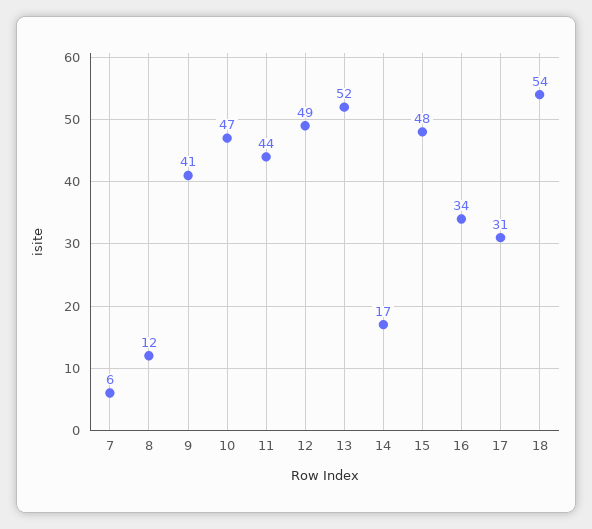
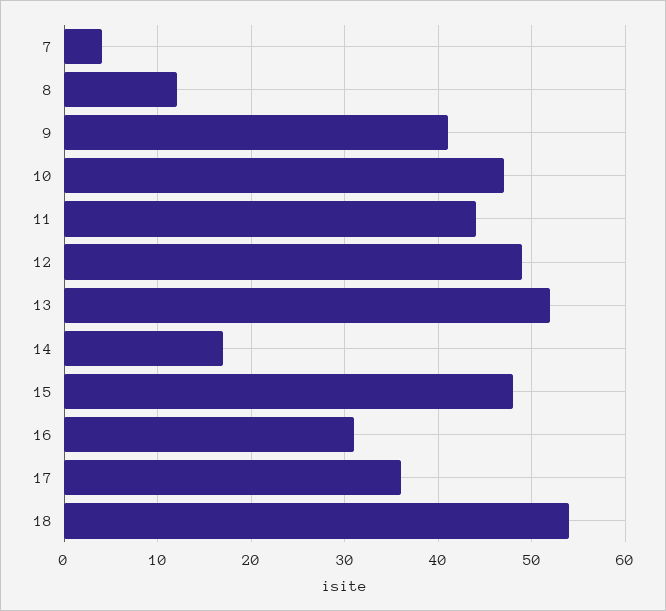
7: 6 -> 4
16: 34 -> 31
17: 31 -> 36

